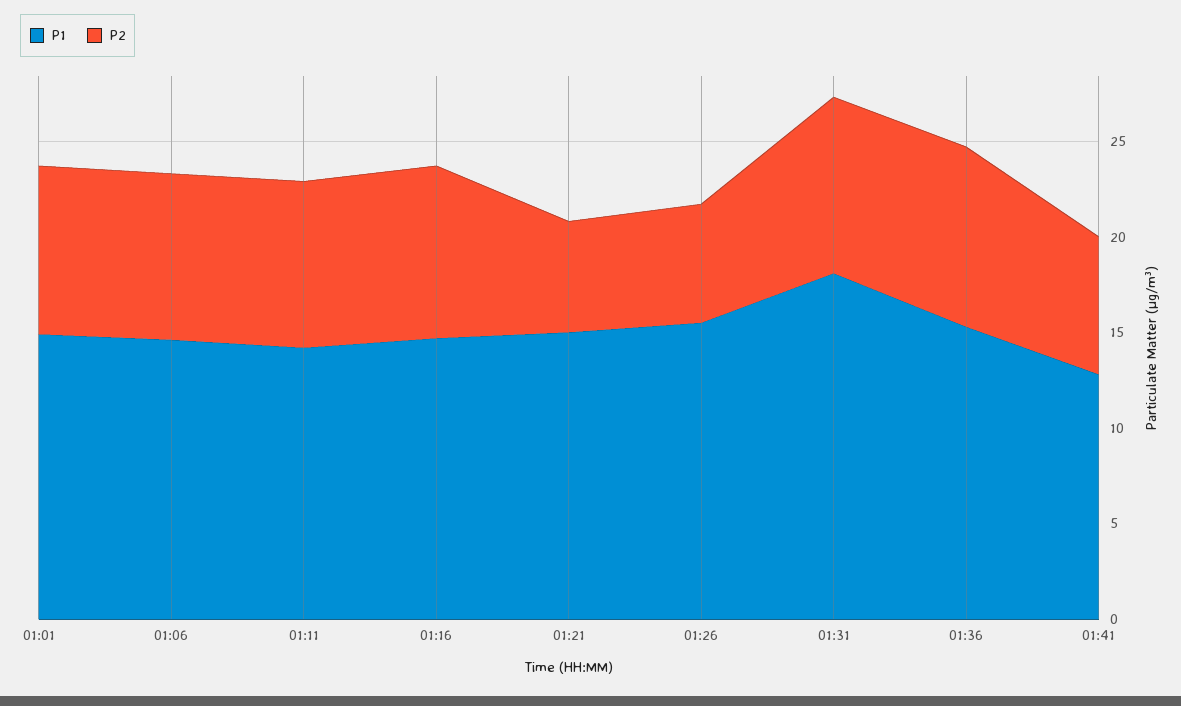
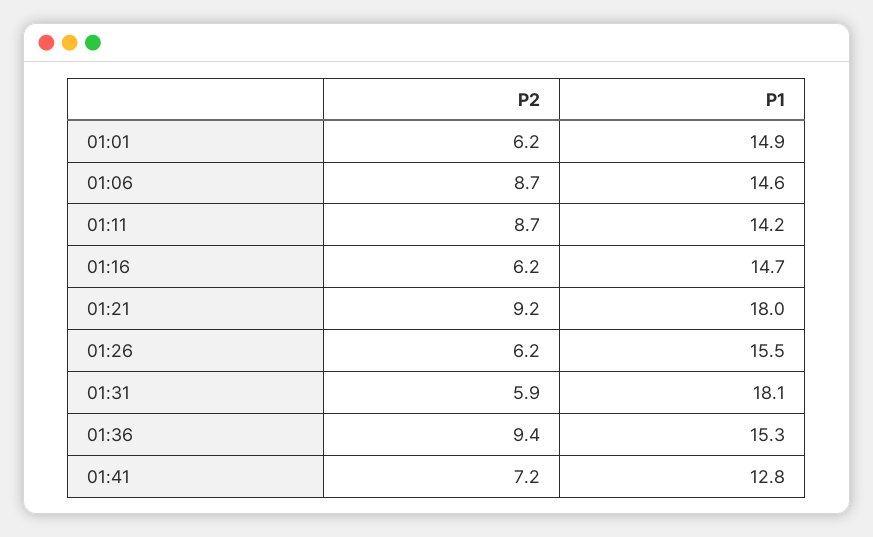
P2, 01:01: 9 -> 6.2
P2, 01:16: 9 -> 6.2
P1, 01:21: 15 -> 18
P2, 01:21: 6 -> 9.2
P2, 01:31: 9 -> 5.9

